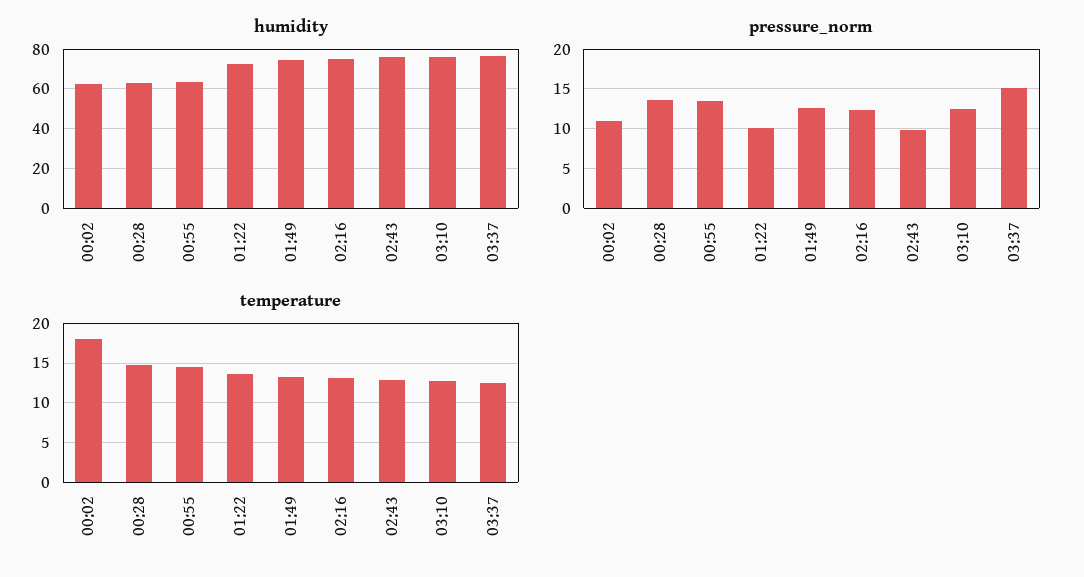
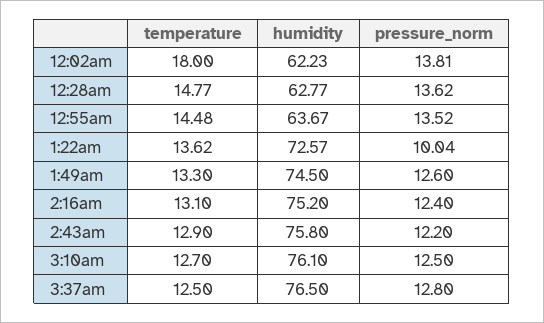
pressure_norm, 00:02: 11 -> 13.81
pressure_norm, 02:43: 10 -> 12.2
pressure_norm, 03:37: 15 -> 12.8

